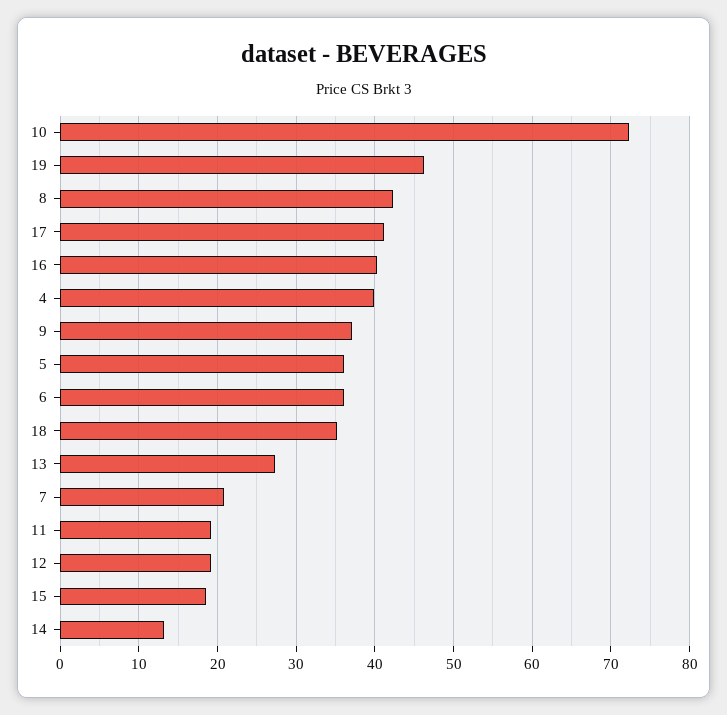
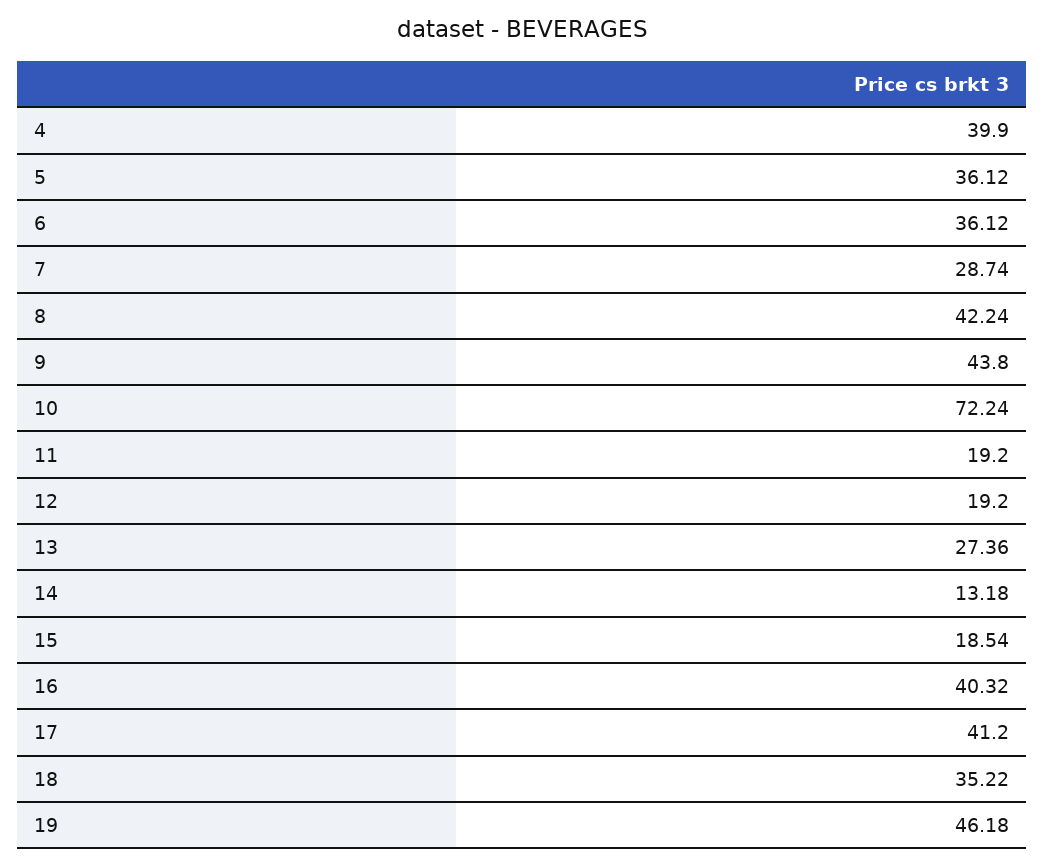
9: 37 -> 43.8
7: 21 -> 28.74

